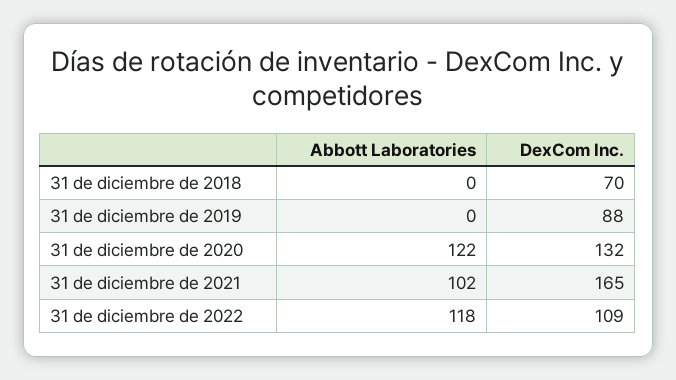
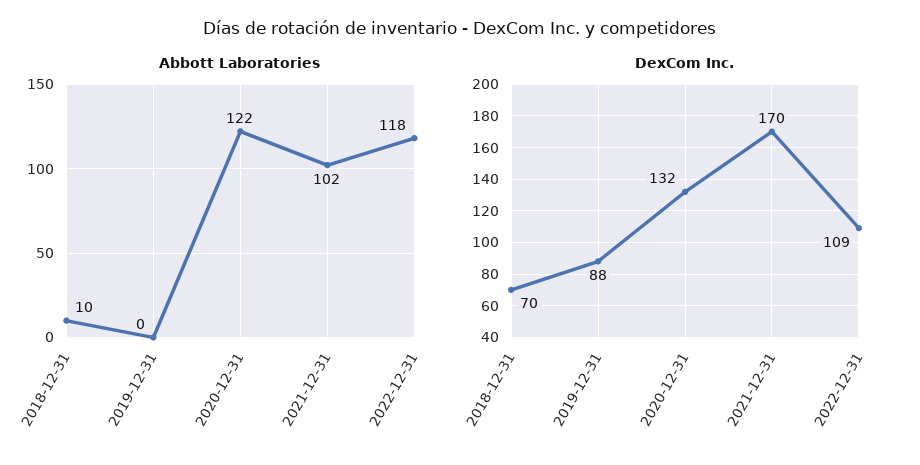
Abbott Laboratories, 31 de diciembre de 2018: 0 -> 10
DexCom Inc., 31 de diciembre de 2021: 165 -> 170

